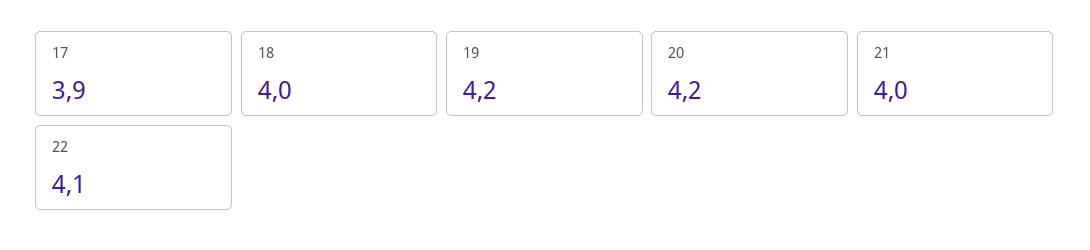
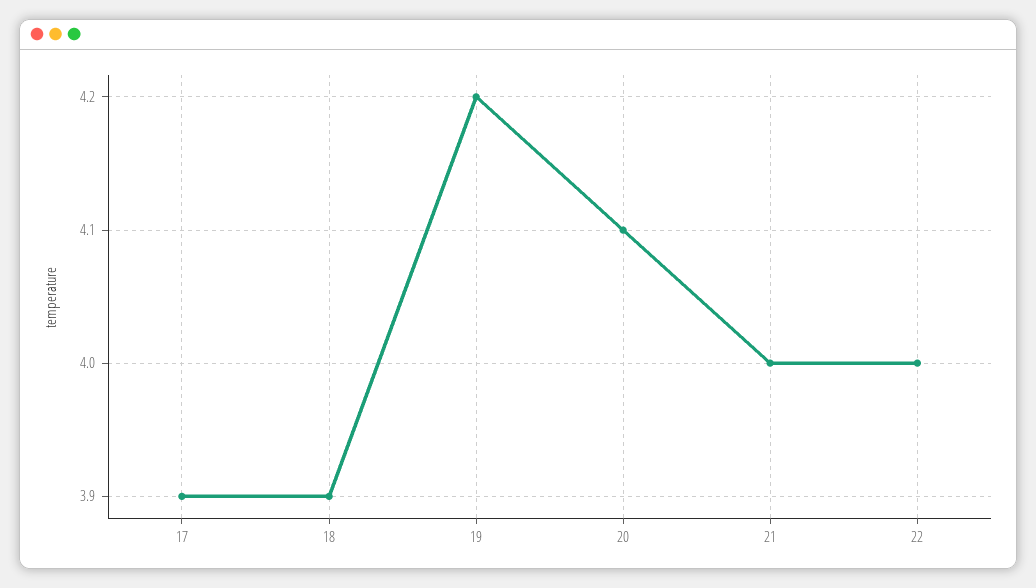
18: 4 -> 3.9
20: 4.2 -> 4.1
22: 4.1 -> 4

